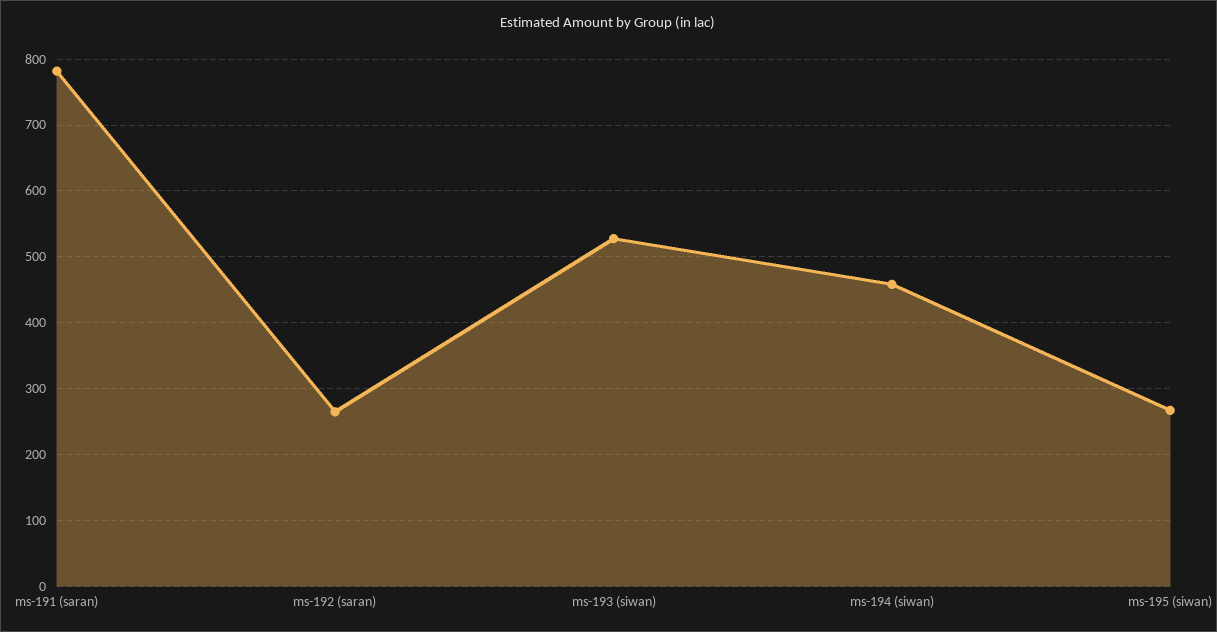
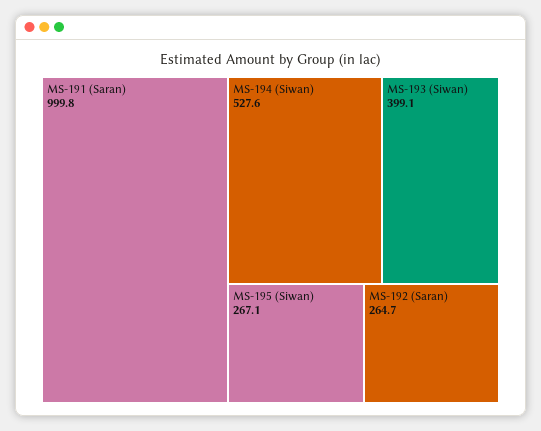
ms-191 (saran): 780 -> 999.8
ms-193 (siwan): 530 -> 399.1
ms-194 (siwan): 460 -> 527.6

